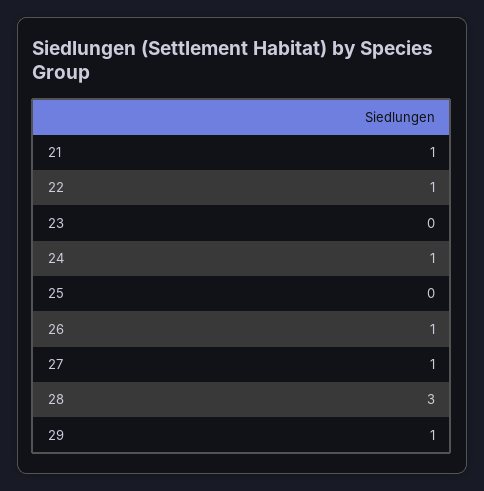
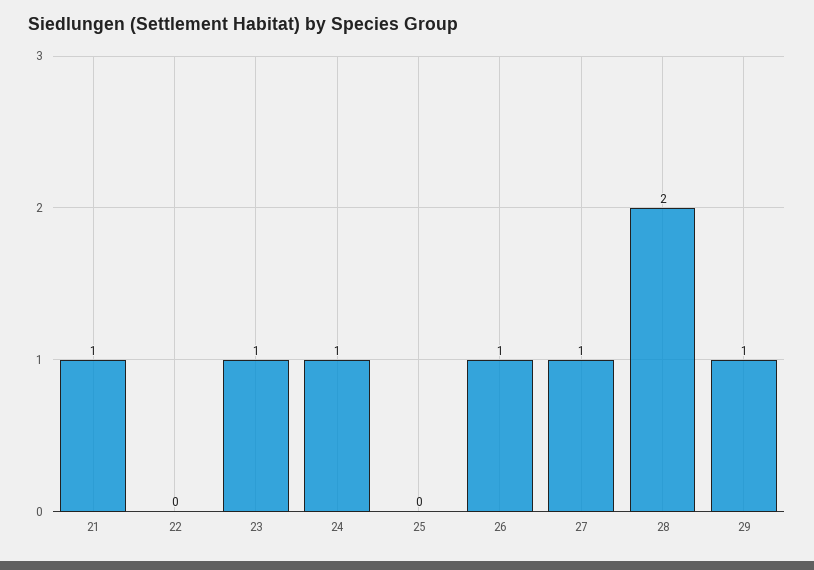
22: 1 -> 0
23: 0 -> 1
28: 3 -> 2

